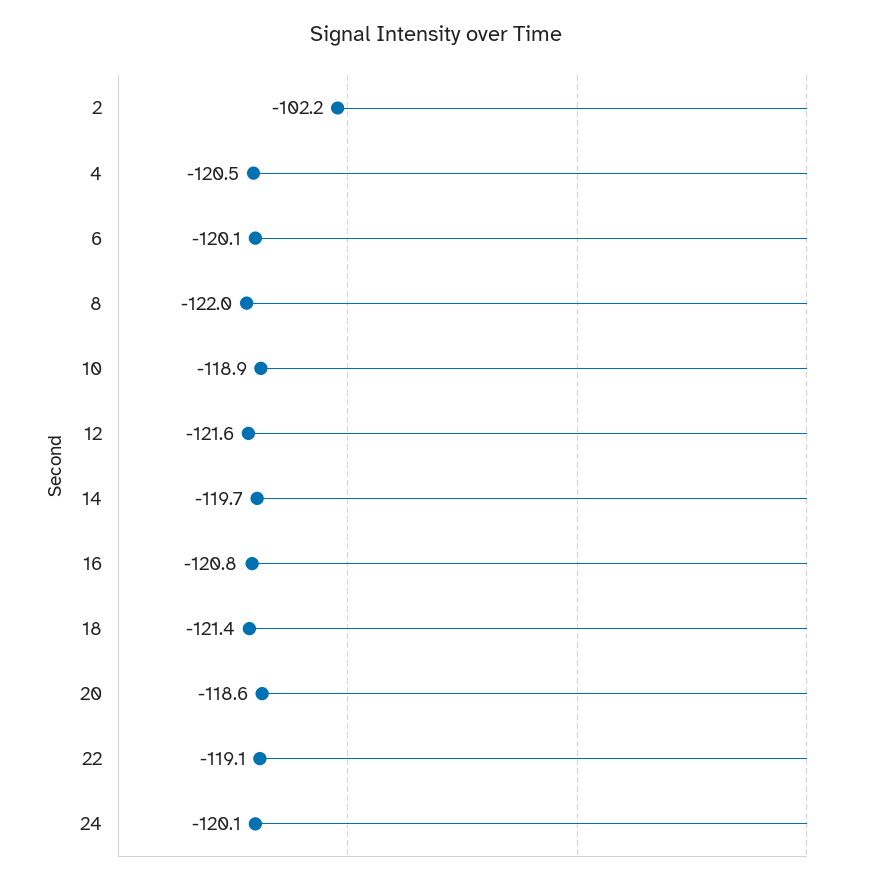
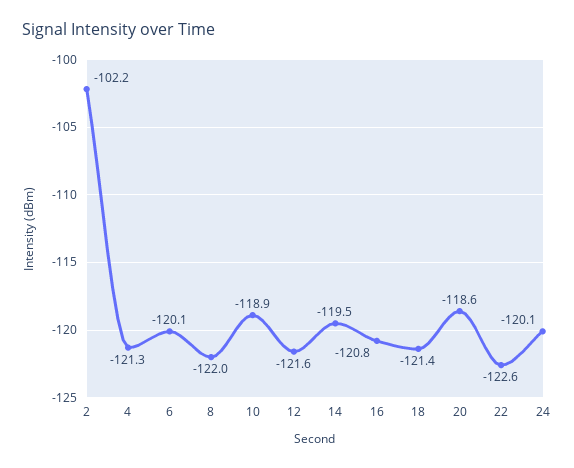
4: -120.5 -> -121.3
14: -119.7 -> -119.5
22: -119.1 -> -122.6

